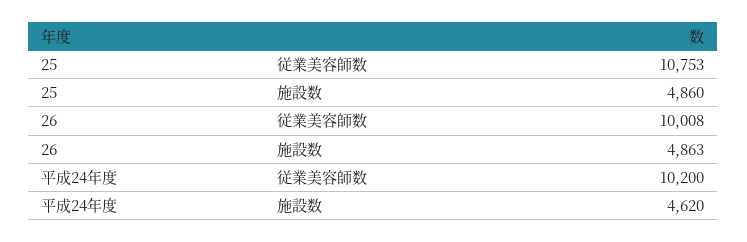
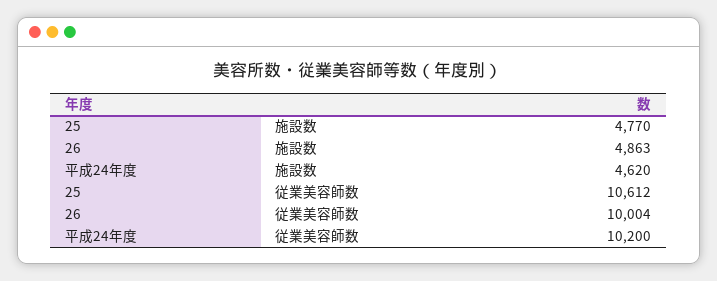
25, 従業美容師数: 10753 -> 10612
25, 施設数: 4860 -> 4770
26, 従業美容師数: 10008 -> 10004

